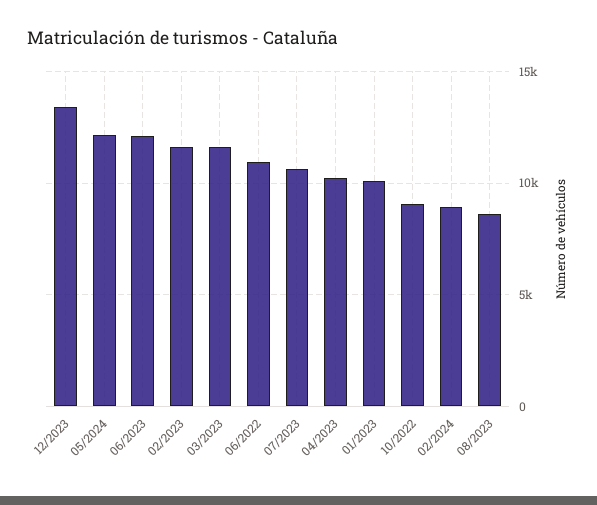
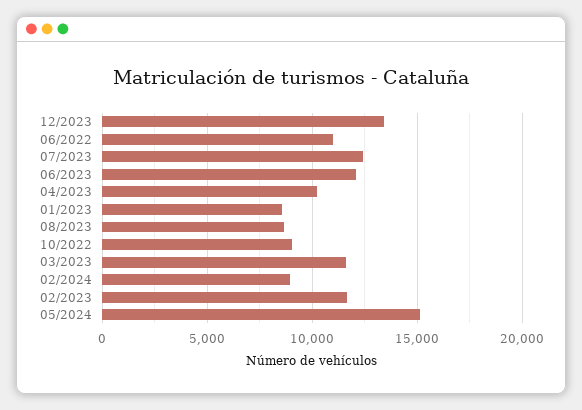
05/2024: 12000 -> 15000
07/2023: 10500 -> 12500
01/2023: 10000 -> 8500

